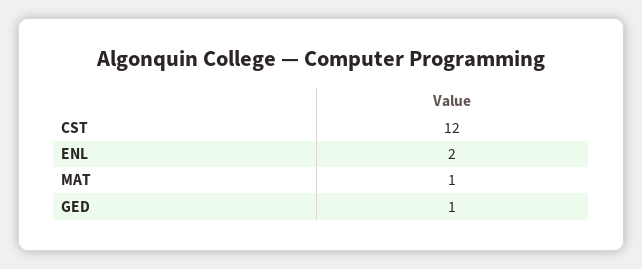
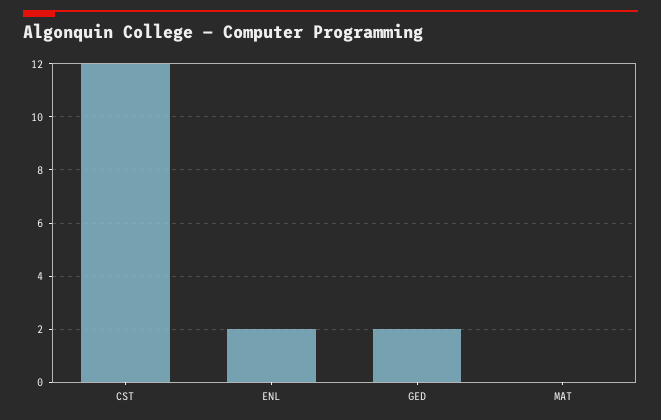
MAT: 1 -> 0
GED: 1 -> 2

